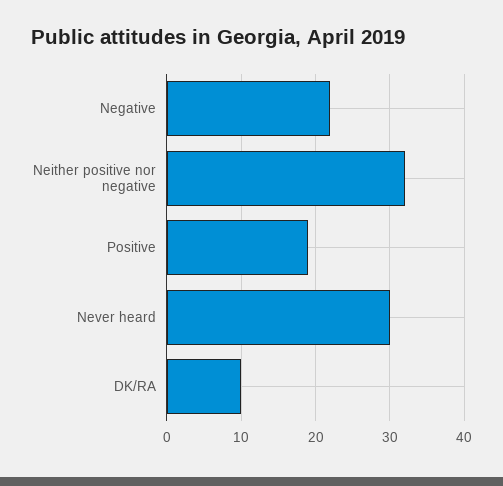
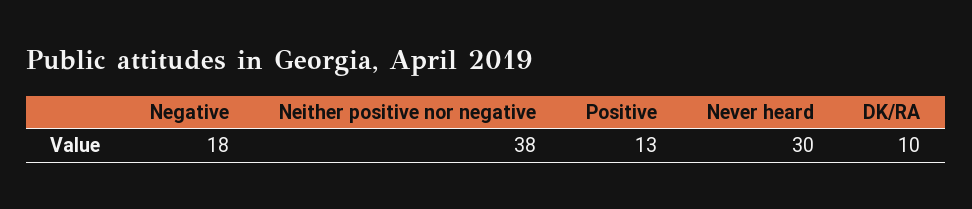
Negative: 22 -> 18
Neither positive nor negative: 32 -> 38
Positive: 19 -> 13

